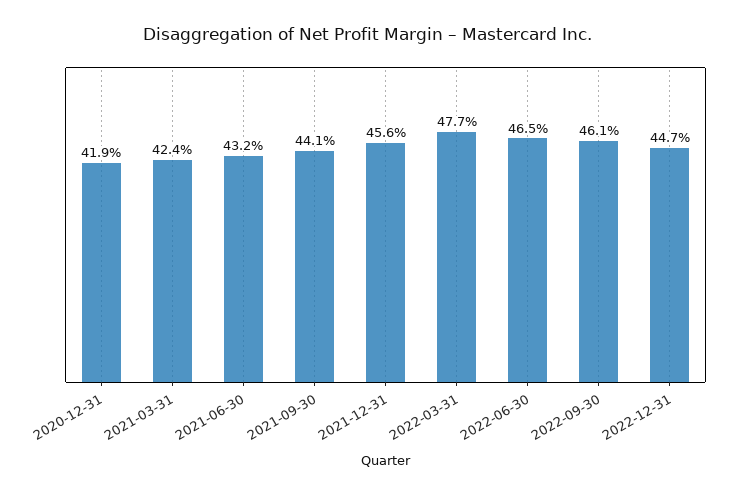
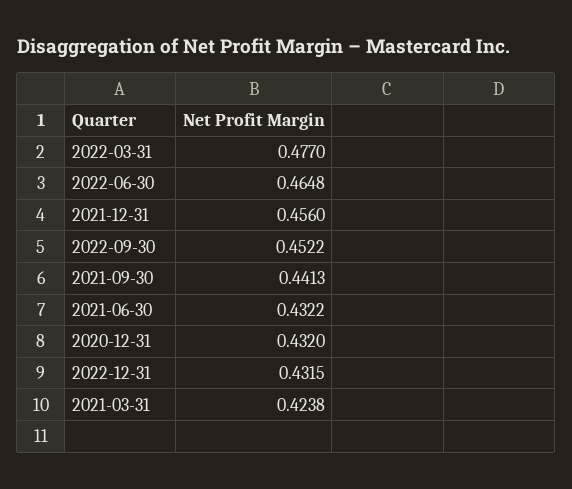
2020-12-31: 0.419 -> 0.432
2022-09-30: 0.461 -> 0.4522
2022-12-31: 0.447 -> 0.4315

